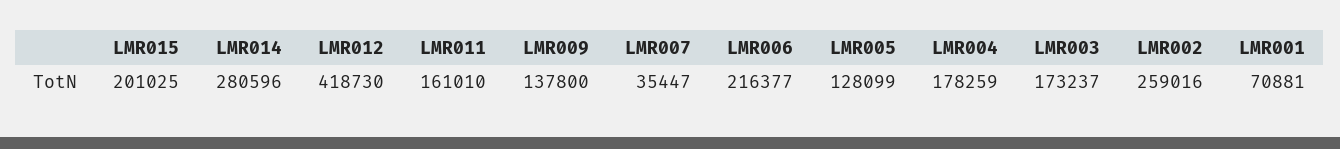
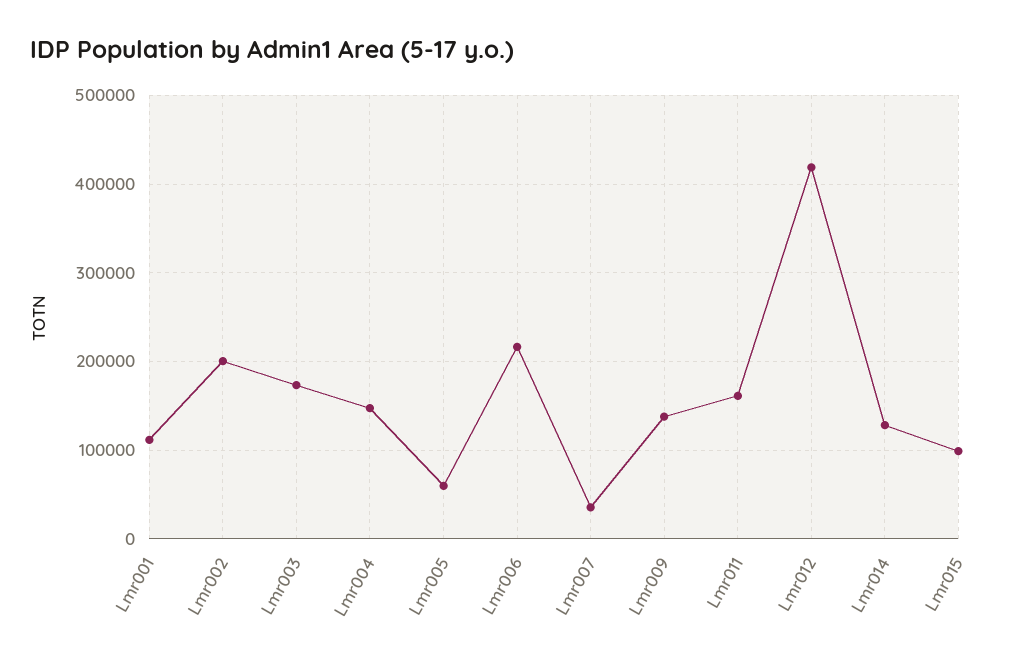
LMR015: 201025 -> 100000
LMR014: 280596 -> 130000
LMR005: 128099 -> 60000
LMR004: 178259 -> 150000
LMR002: 259016 -> 200000
LMR001: 70881 -> 110000

